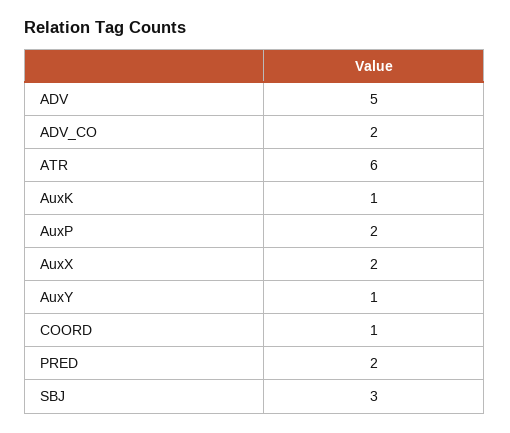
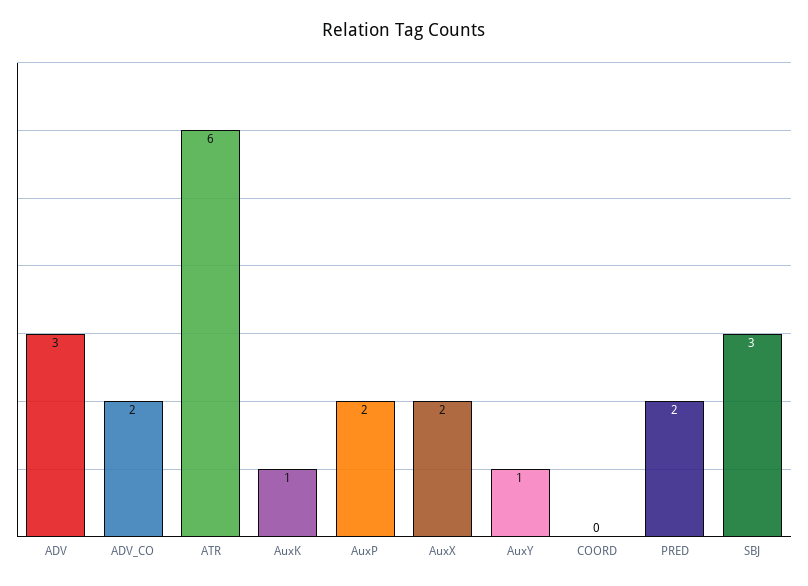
ADV: 5 -> 3
COORD: 1 -> 0

